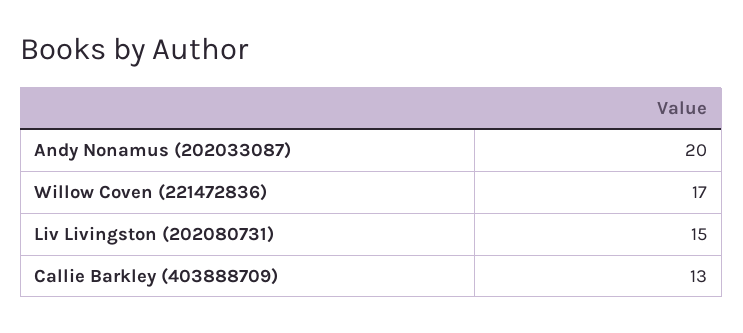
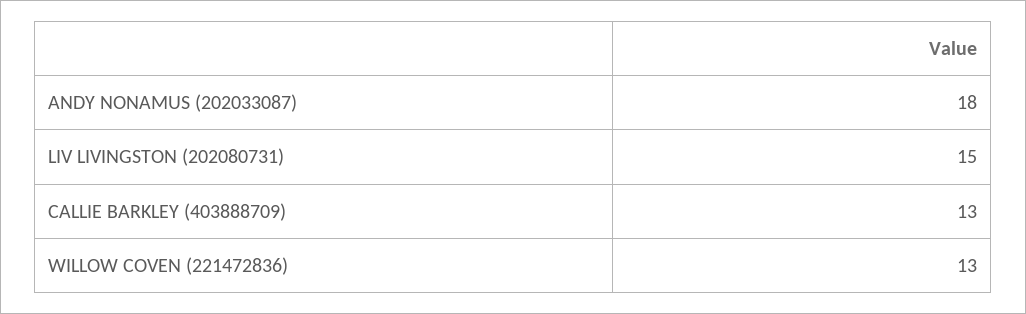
Andy Nonamus (202033087): 20 -> 18
Willow Coven (221472836): 17 -> 13

